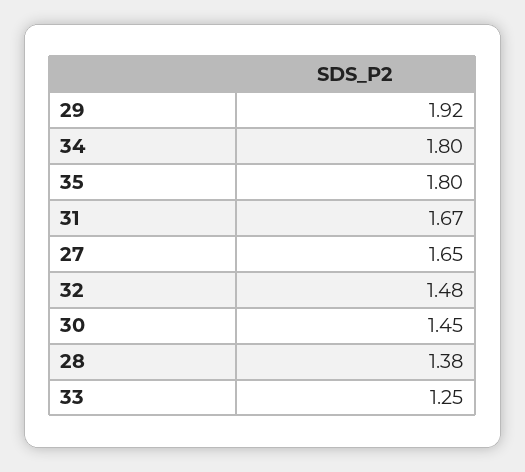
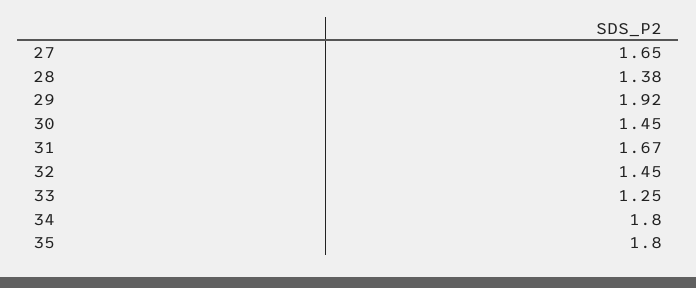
32: 1.48 -> 1.45

